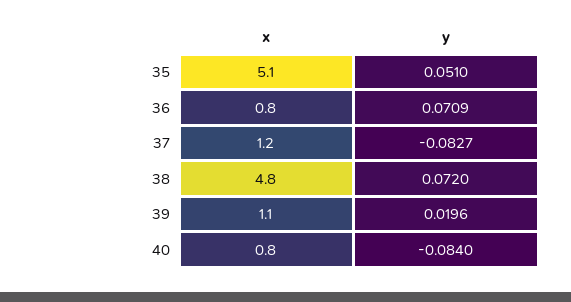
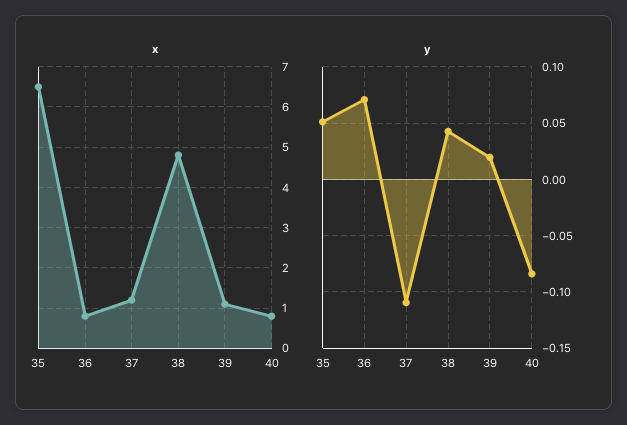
x, 35: 5.1 -> 6.5
y, 37: -0.0827 -> -0.11
y, 38: 0.072 -> 0.04

